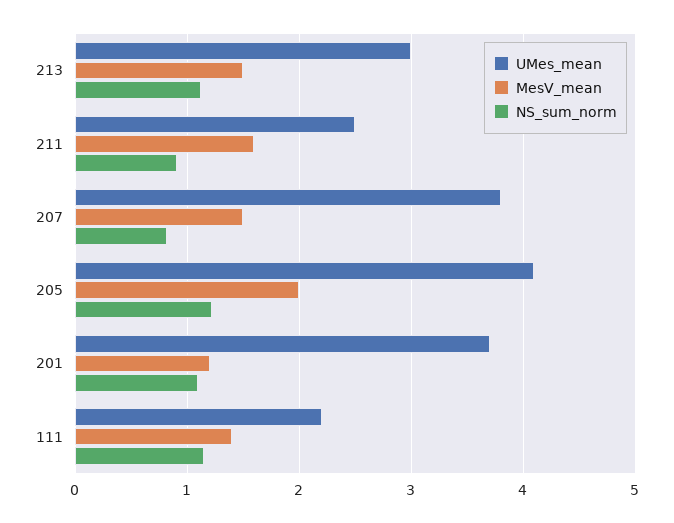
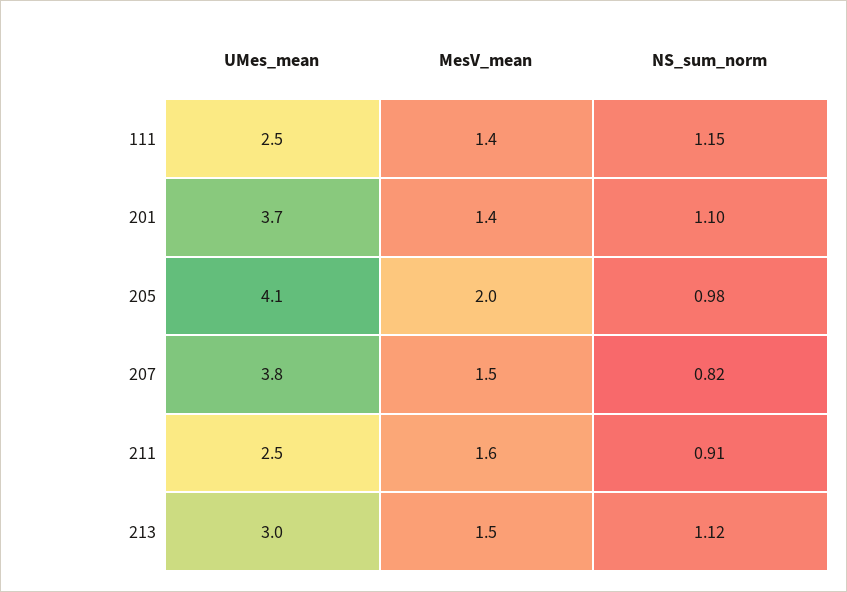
NS_sum_norm, 205: 1.2 -> 0.98
MesV_mean, 201: 1.2 -> 1.4
UMes_mean, 111: 2.2 -> 2.5

